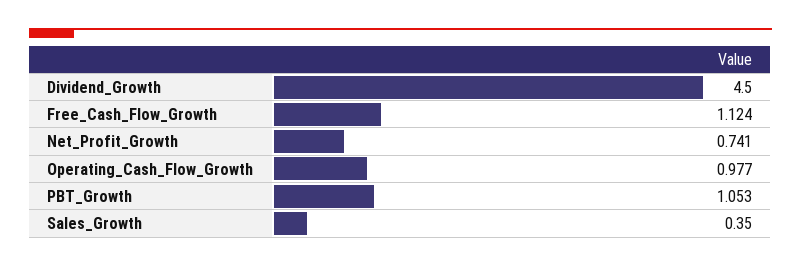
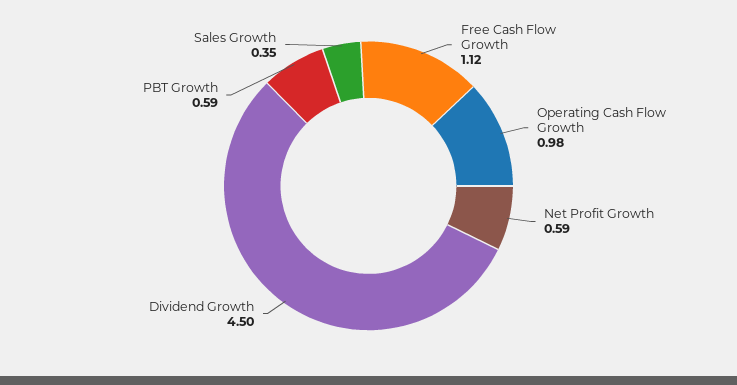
Net_Profit_Growth: 0.741 -> 0.59
PBT_Growth: 1.053 -> 0.59

